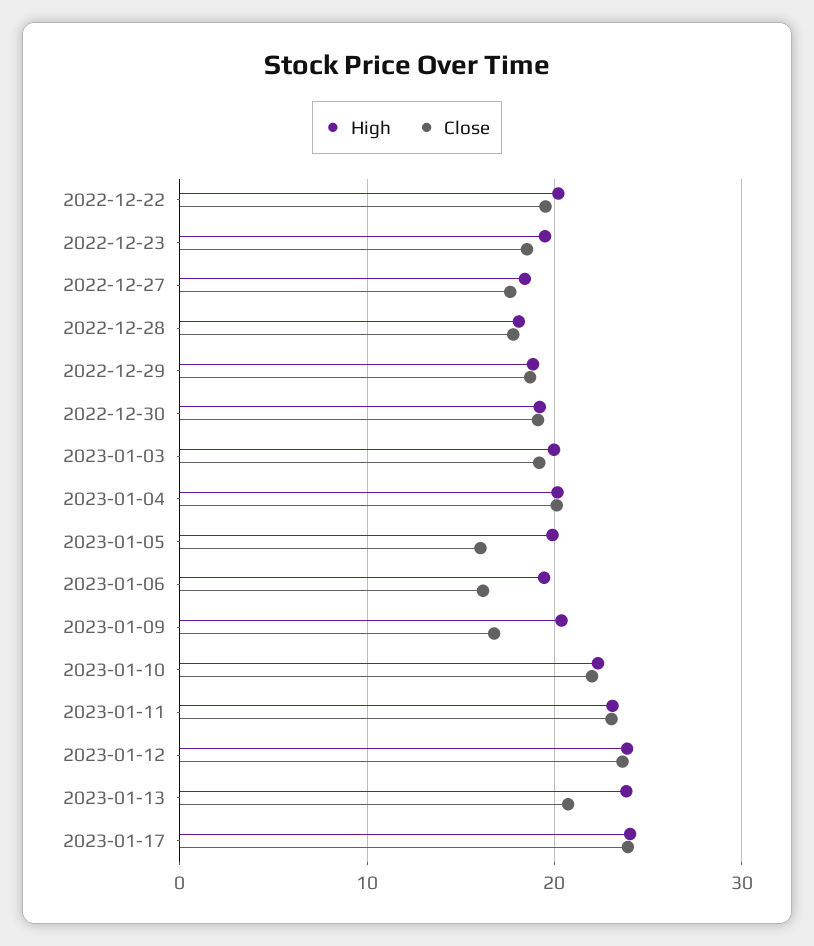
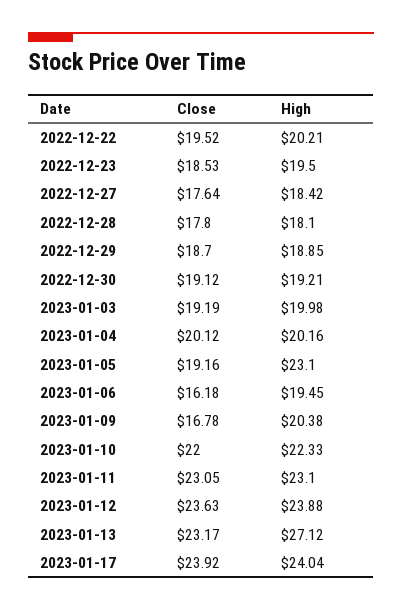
High, 2023-01-05: 20 -> 23.1
Close, 2023-01-05: 16 -> 19.16
High, 2023-01-13: 24 -> 27.12
Close, 2023-01-13: 21 -> 23.17

